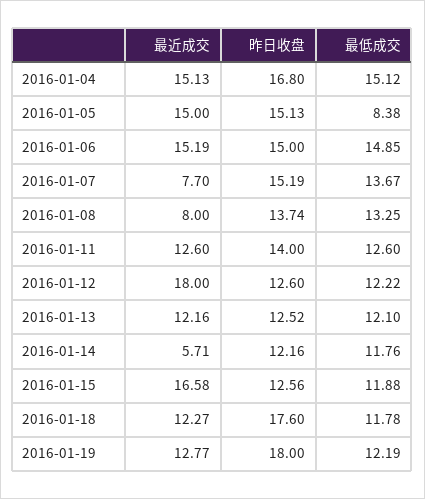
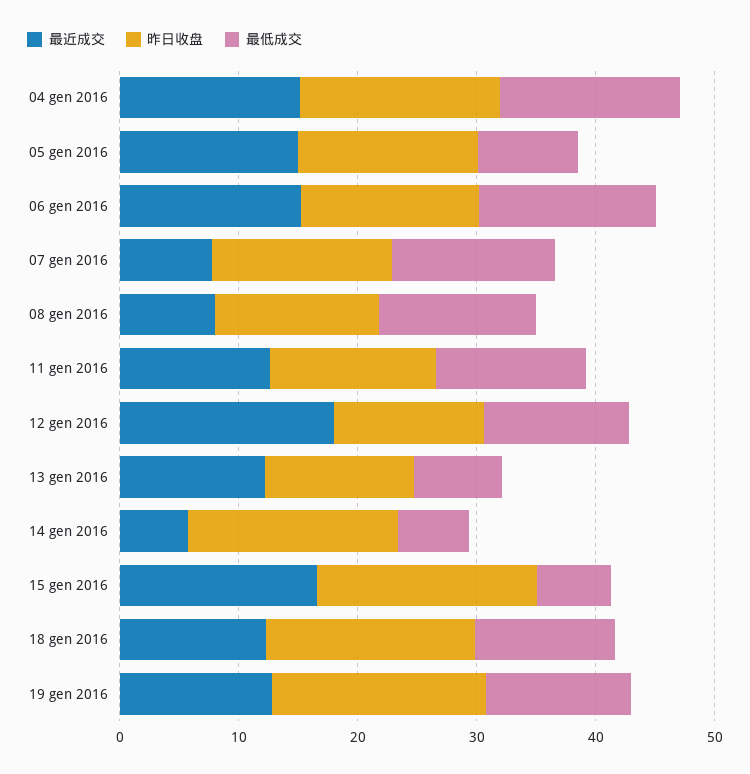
最低成交, 2016-01-13: 12.1 -> 8
昨日收盘, 2016-01-14: 12.16 -> 18
最低成交, 2016-01-14: 11.76 -> 6
昨日收盘, 2016-01-15: 12.56 -> 18
最低成交, 2016-01-15: 11.88 -> 6

